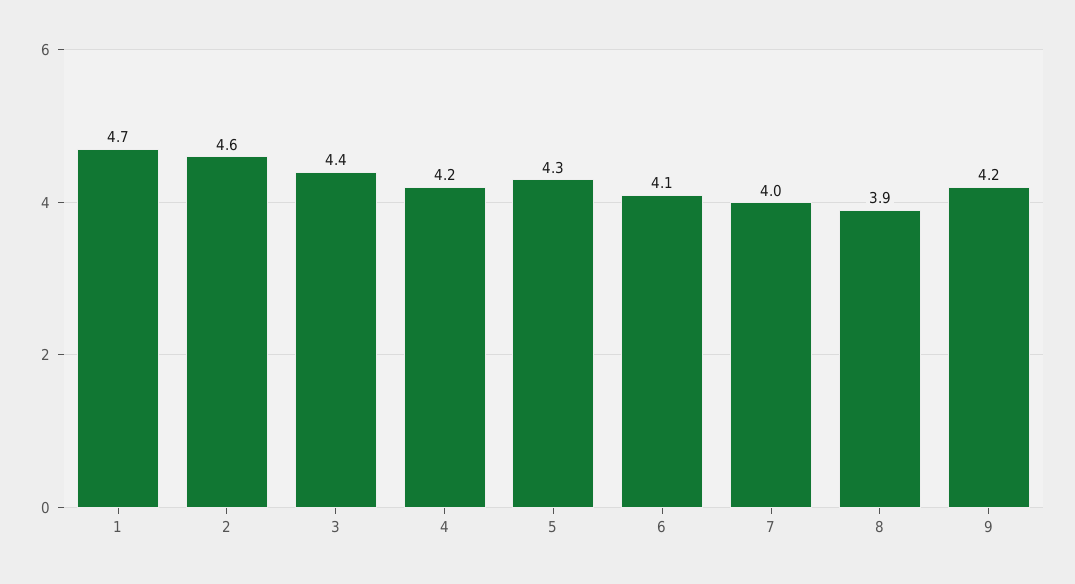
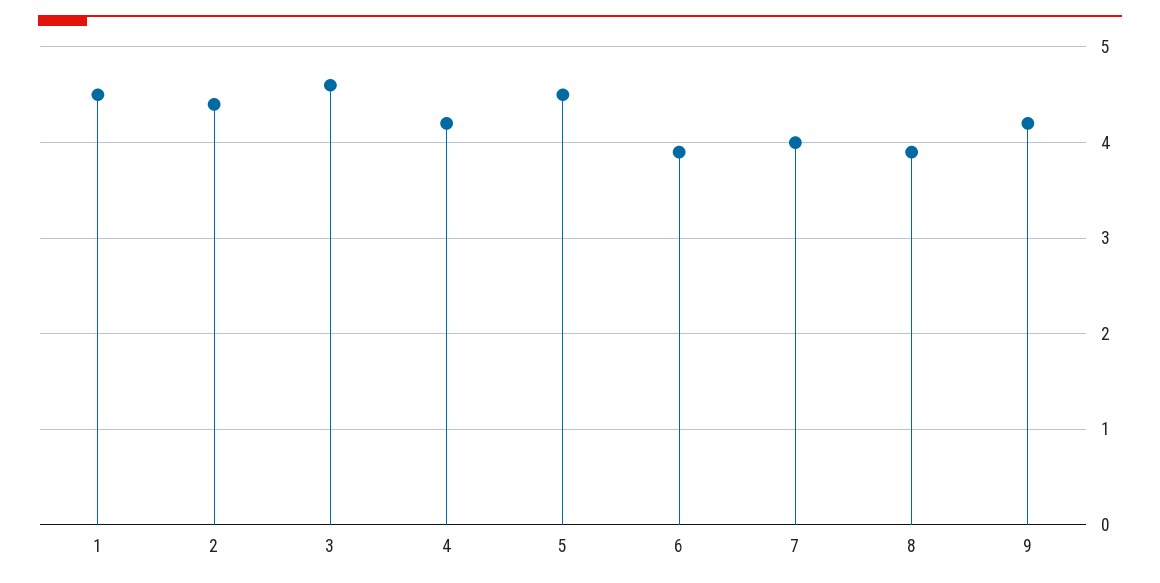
1: 4.7 -> 4.5
2: 4.6 -> 4.4
3: 4.4 -> 4.6
5: 4.3 -> 4.5
6: 4.1 -> 3.9

